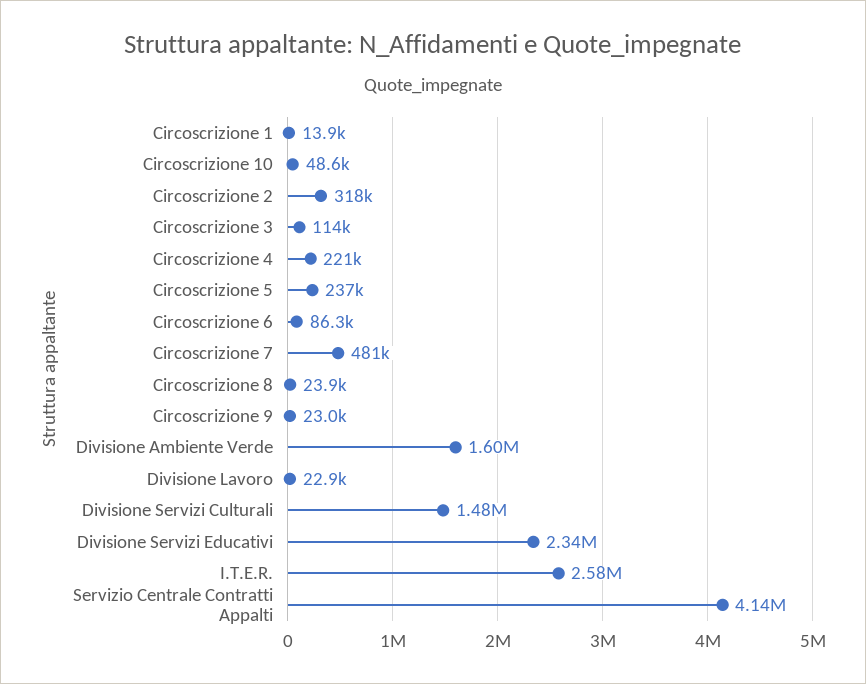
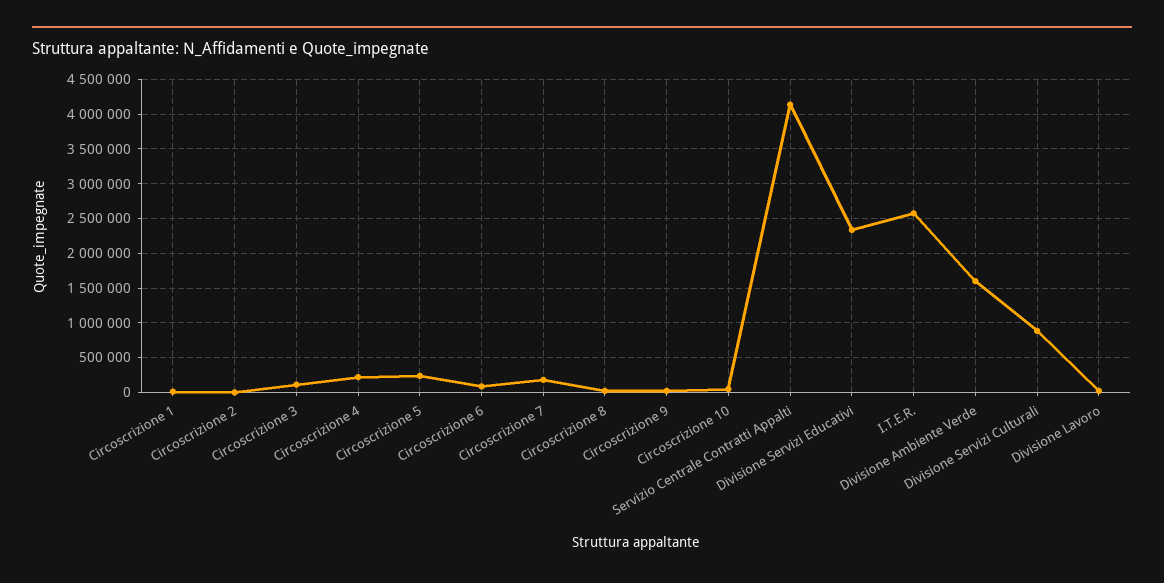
Circoscrizione 2: 318000 -> 0
Circoscrizione 7: 481000 -> 200000
Divisione Servizi Culturali: 1480000 -> 900000

